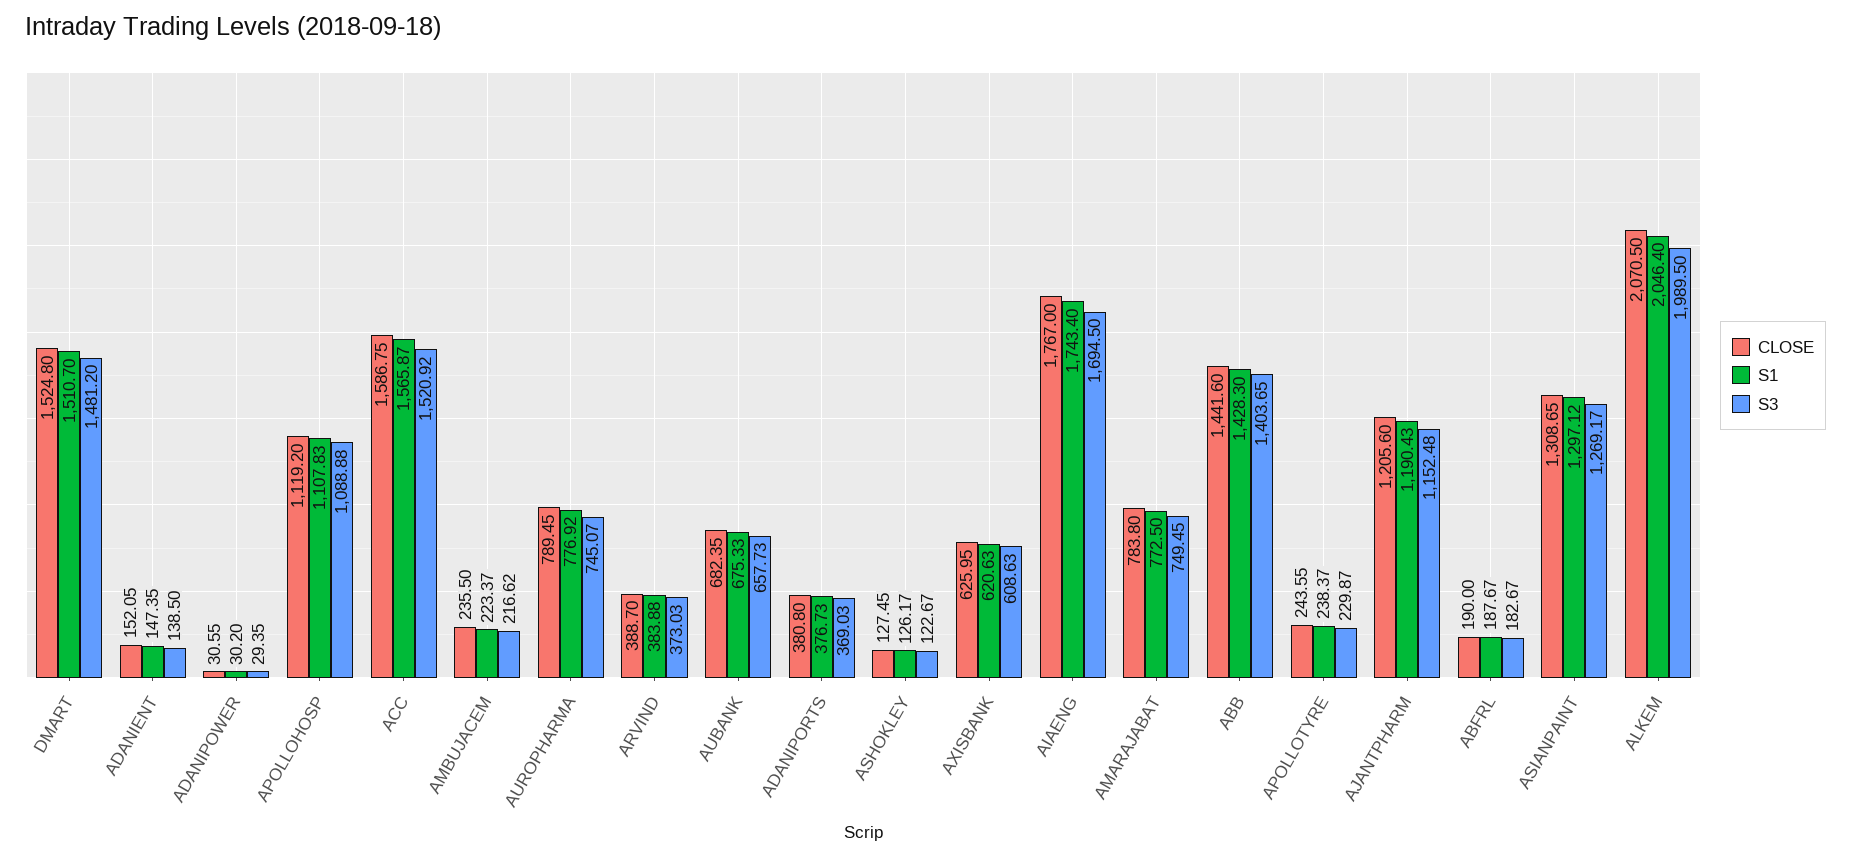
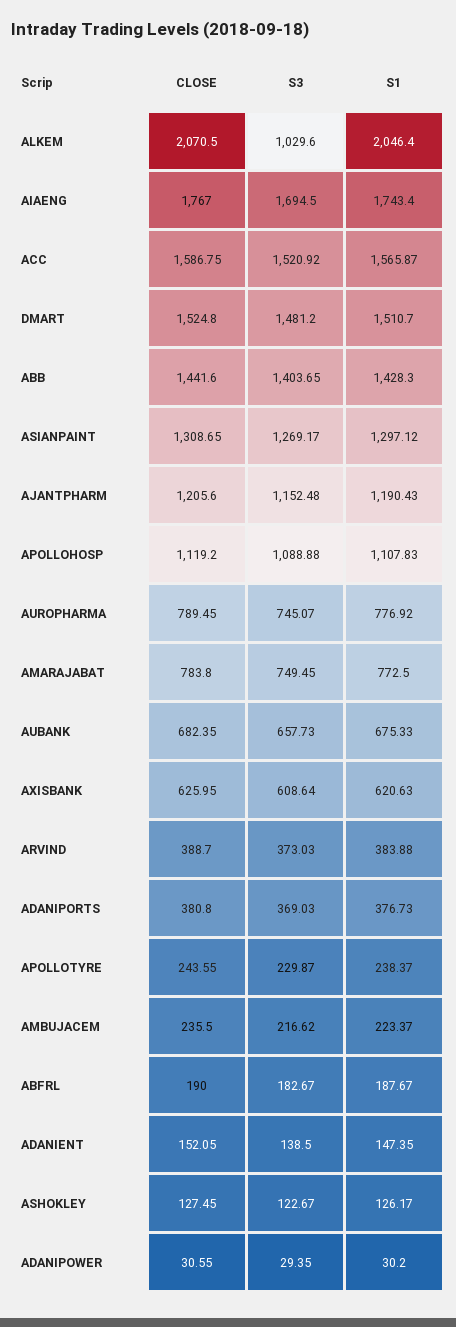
S3, AXISBANK: 608.63 -> 608.64
S3, ALKEM: 1989.5 -> 1029.6

